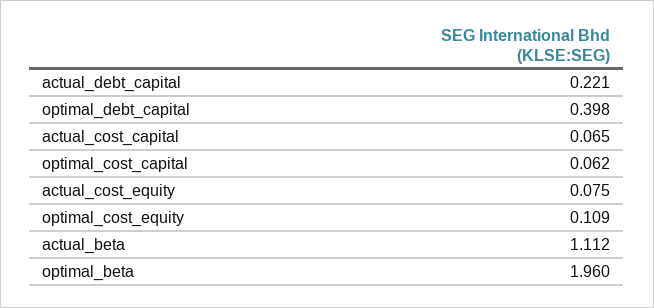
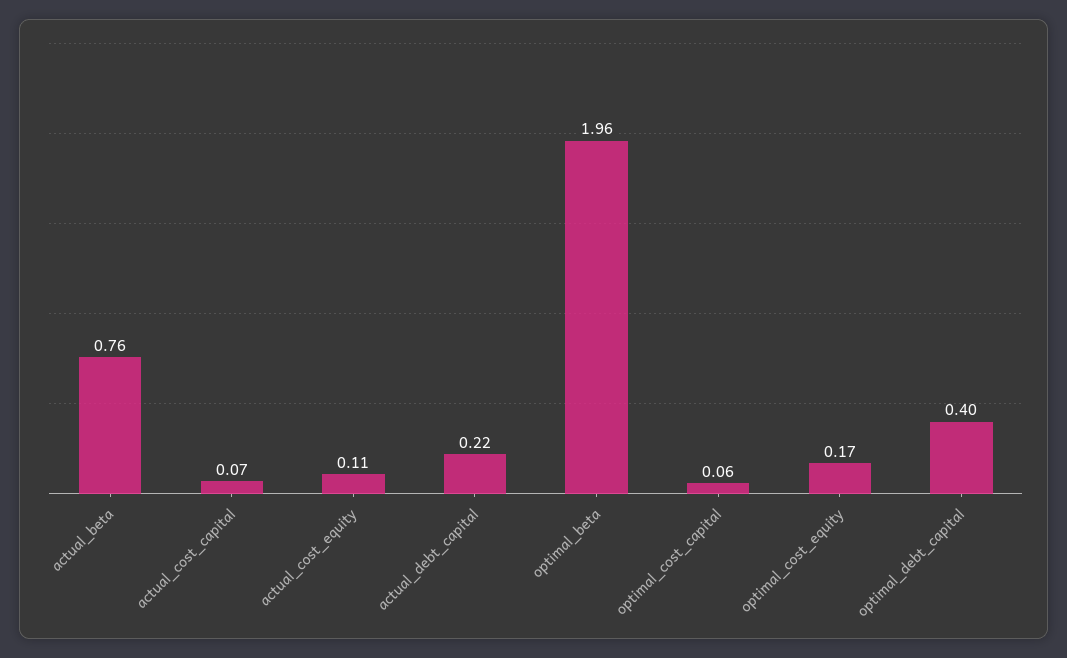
actual_cost_equity: 0.075 -> 0.11
optimal_cost_equity: 0.109 -> 0.17
actual_beta: 1.112 -> 0.76

